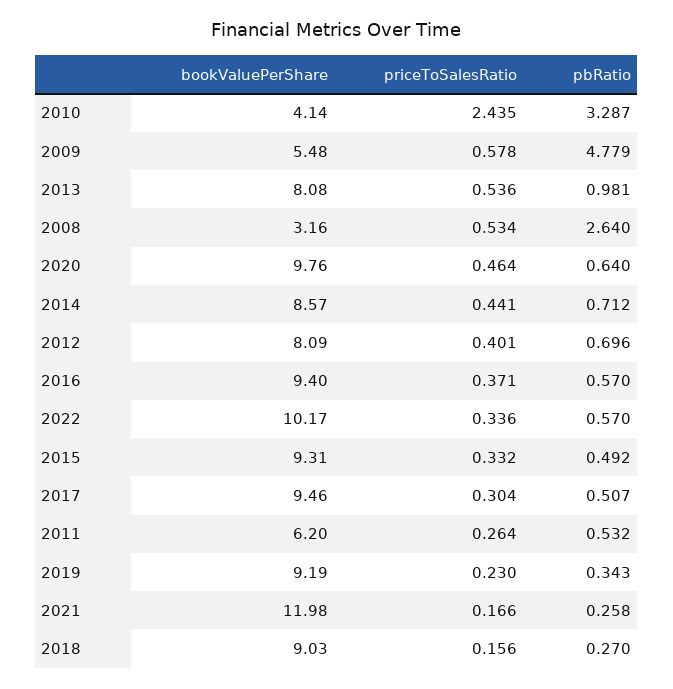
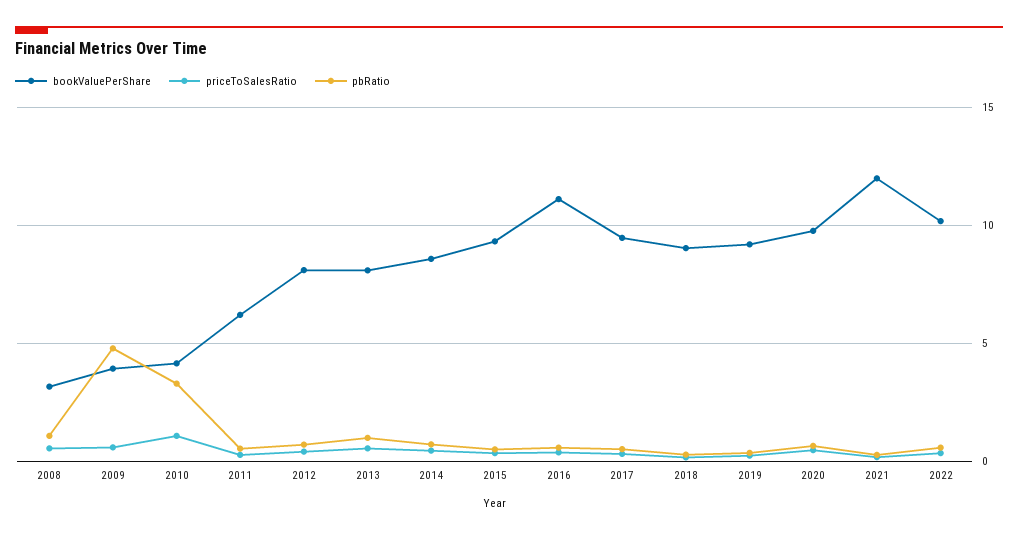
priceToSalesRatio, 2010: 2.435 -> 1
bookValuePerShare, 2009: 5.48 -> 4
pbRatio, 2008: 2.64 -> 1
bookValuePerShare, 2016: 9.4 -> 11

